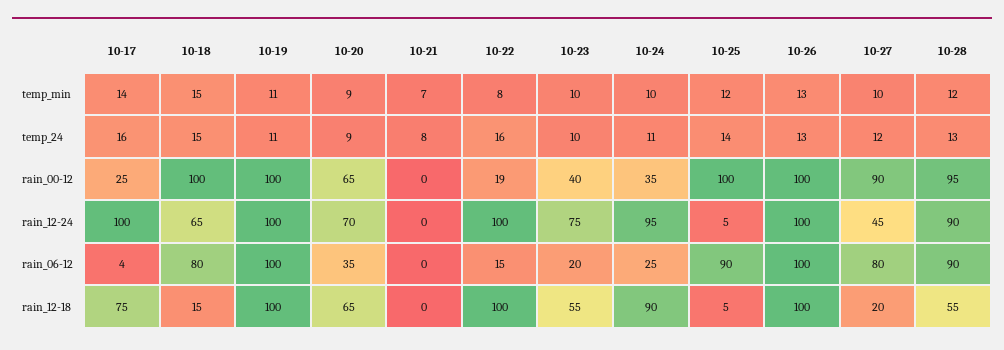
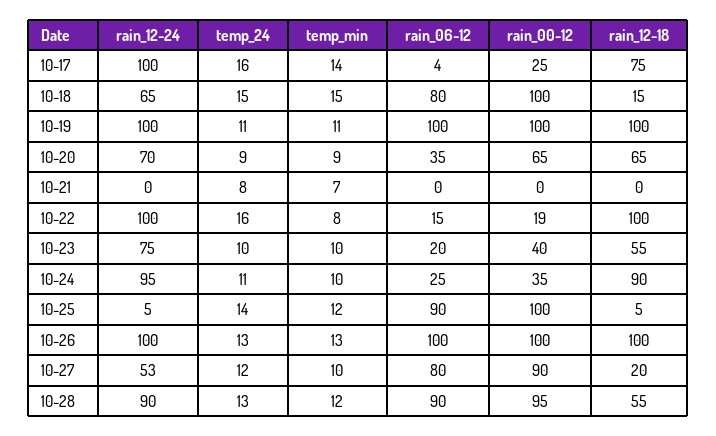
10-27, rain_12-24: 45 -> 53

